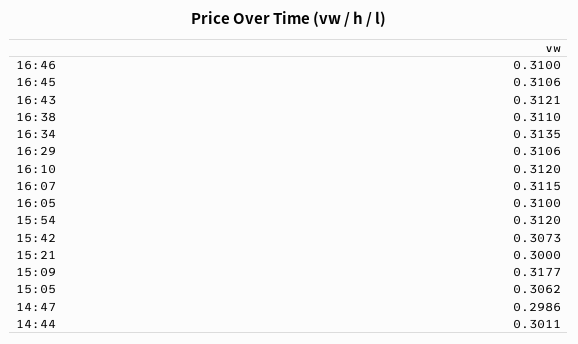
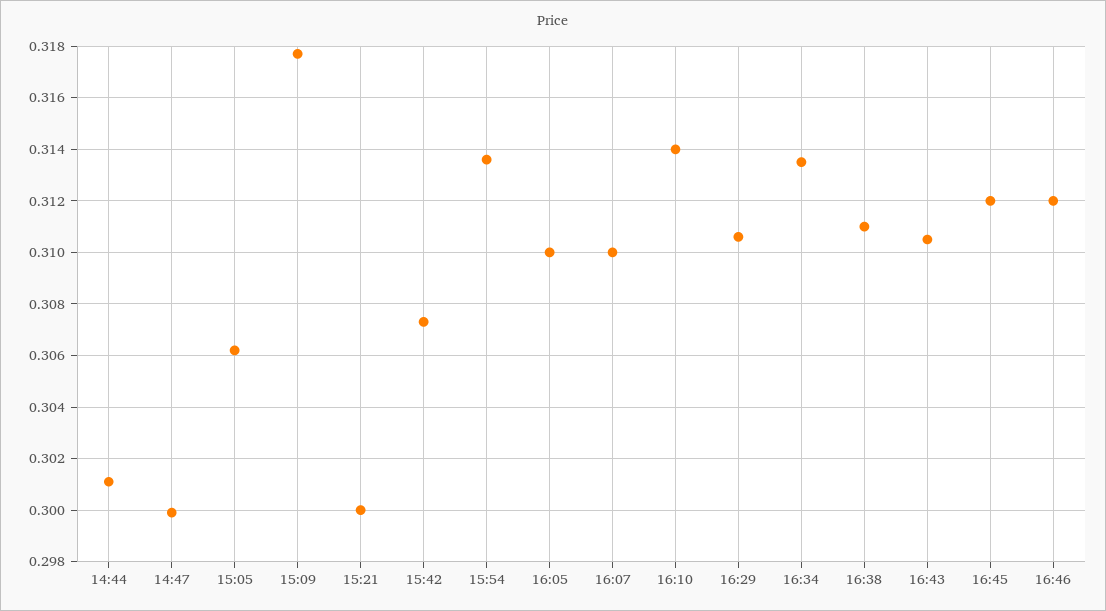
16:46: 0.31 -> 0.312
16:45: 0.3106 -> 0.312
16:43: 0.3121 -> 0.3105
16:10: 0.312 -> 0.314
16:07: 0.3115 -> 0.31
15:54: 0.312 -> 0.3135
14:47: 0.2986 -> 0.3

